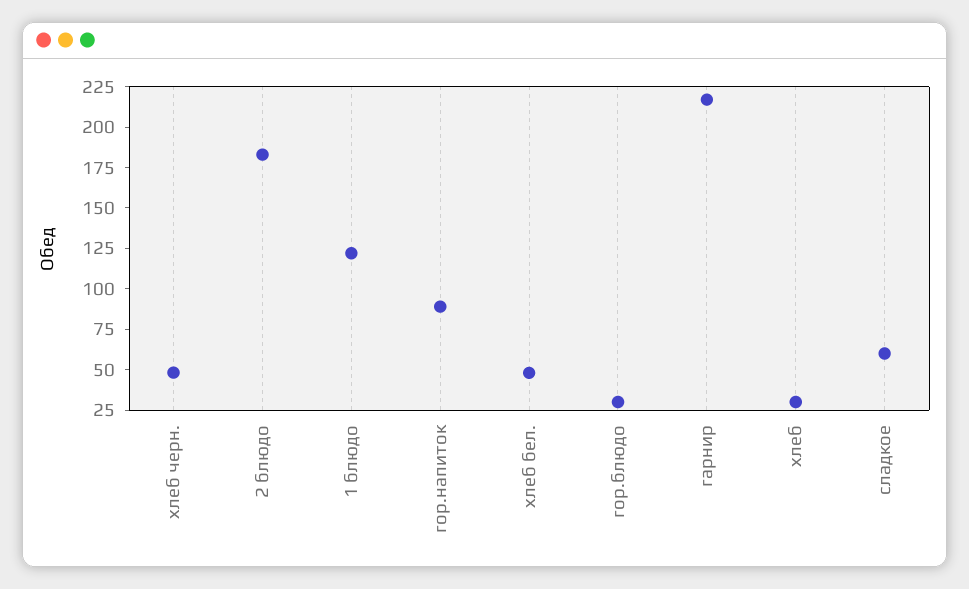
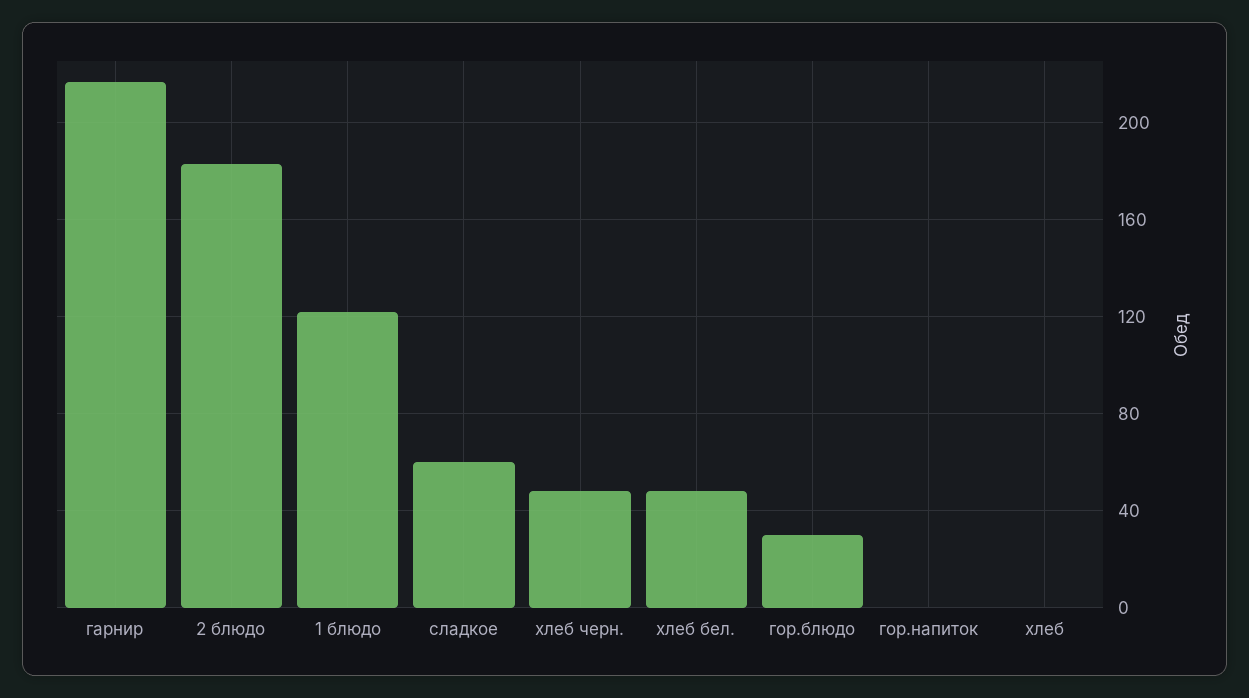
гор.напиток: 90 -> 0
хлеб: 30 -> 0

